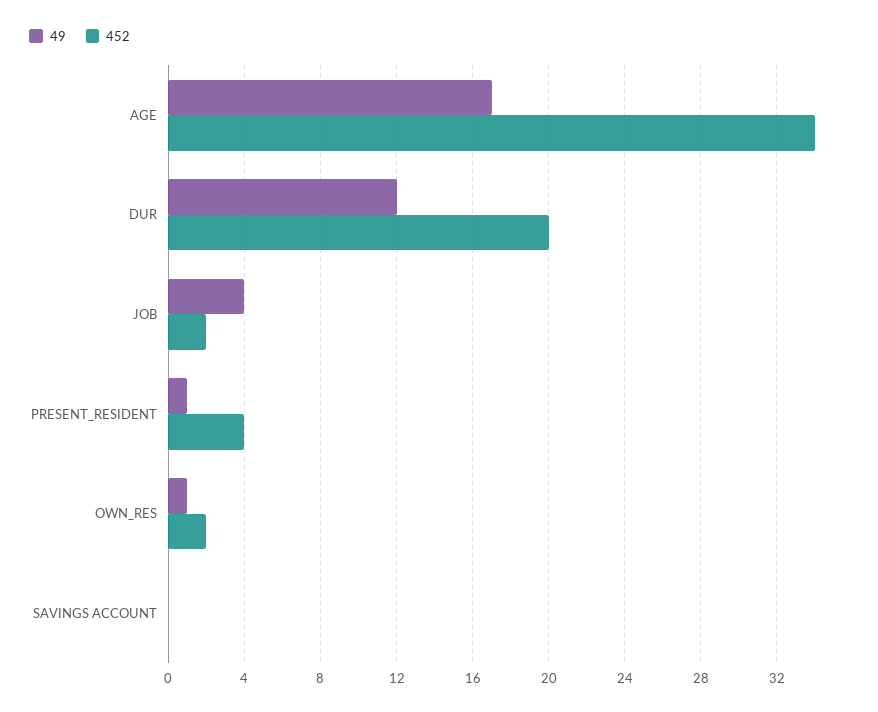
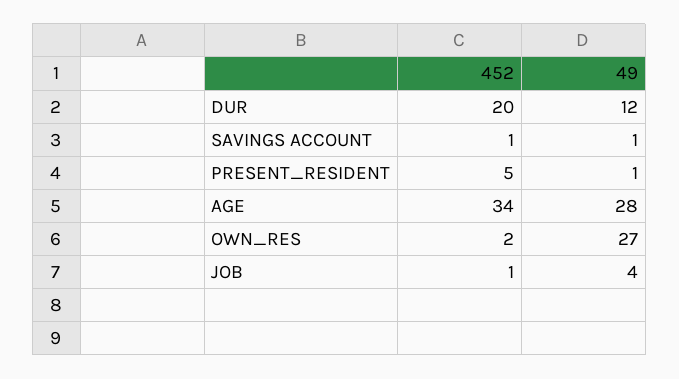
49, AGE: 17 -> 28
452, JOB: 2 -> 1
452, PRESENT_RESIDENT: 4 -> 5
49, OWN_RES: 1 -> 27
49, SAVINGS ACCOUNT: 0 -> 1
452, SAVINGS ACCOUNT: 0 -> 1

